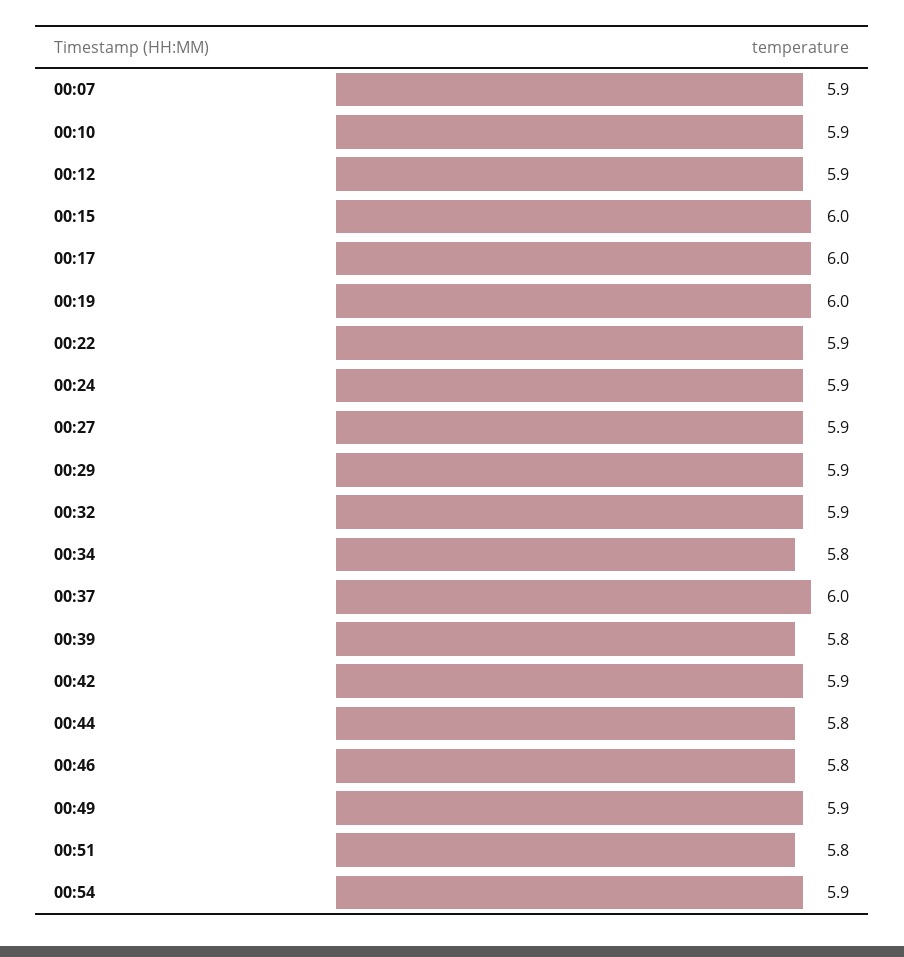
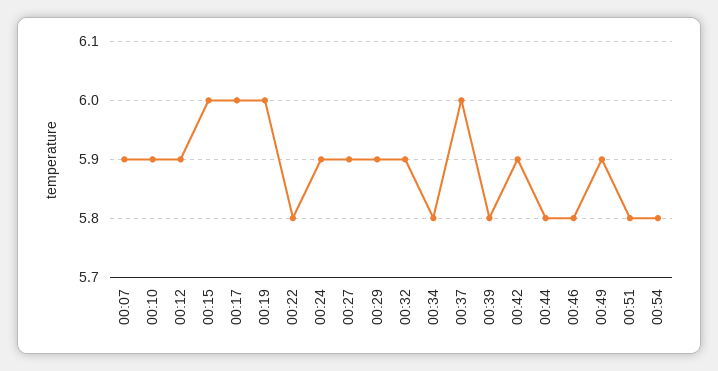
00:22: 5.9 -> 5.8
00:54: 5.9 -> 5.8

